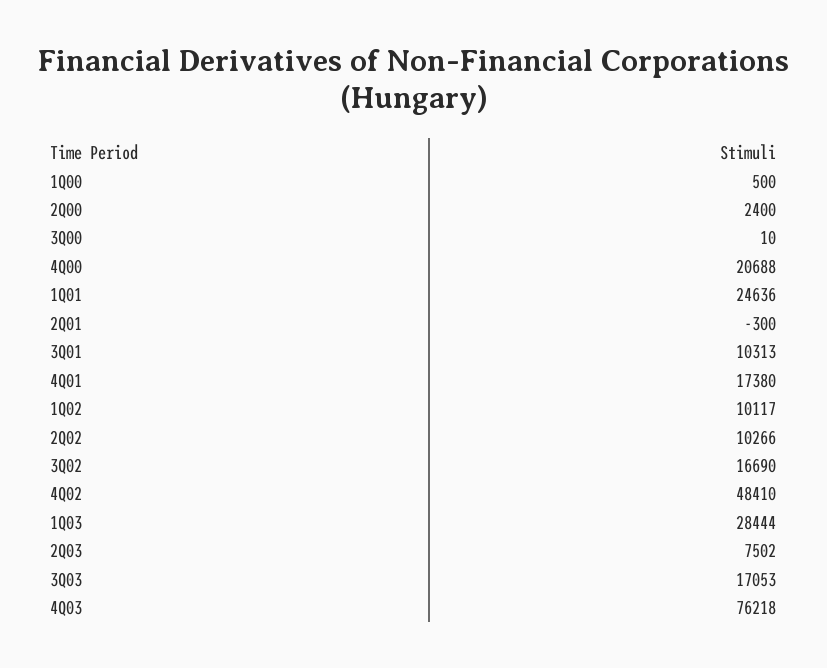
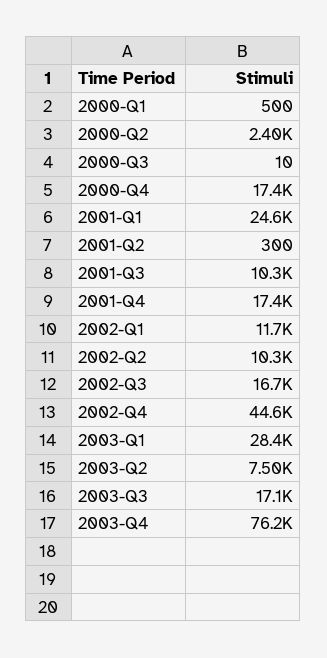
4Q00: 20688 -> 17400
2Q01: -300 -> 300
1Q02: 10117 -> 11700
4Q02: 48410 -> 44600

